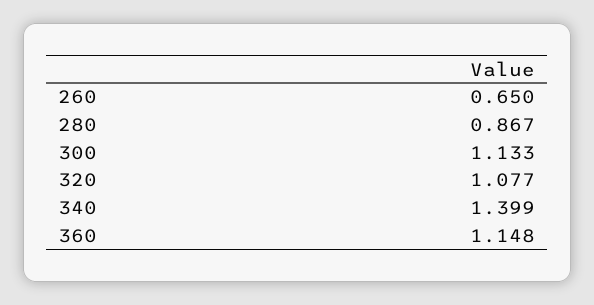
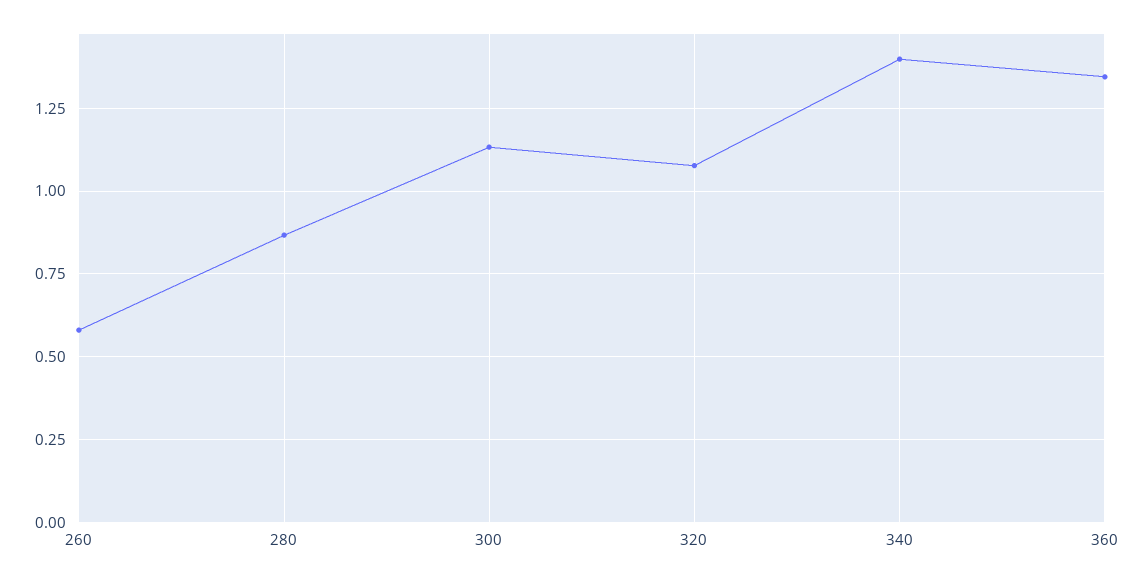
260: 0.65 -> 0.575
360: 1.148 -> 1.35

